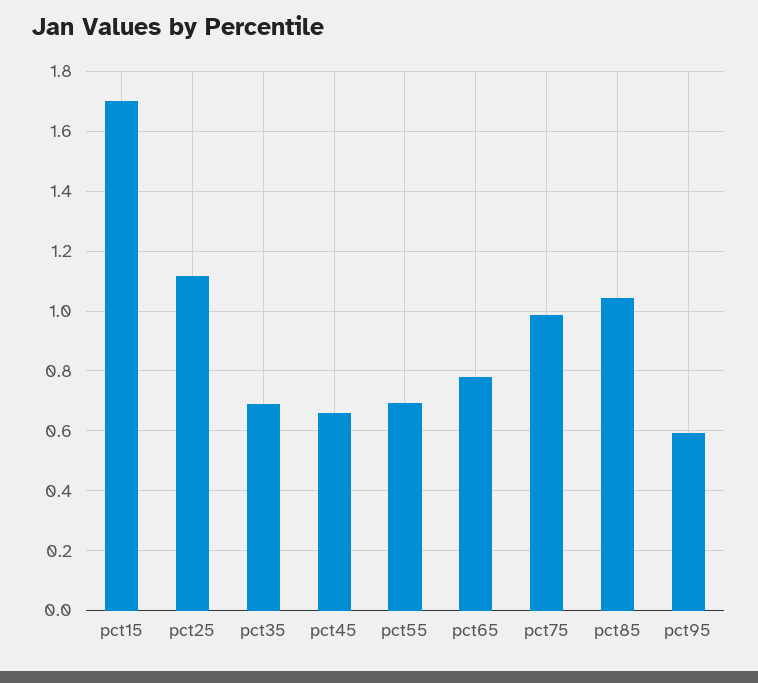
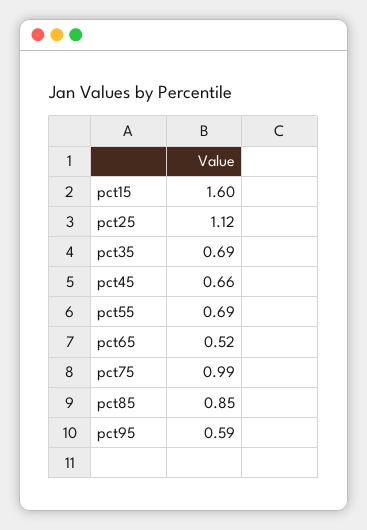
pct15: 1.7 -> 1.6
pct65: 0.775 -> 0.52
pct85: 1.05 -> 0.85

